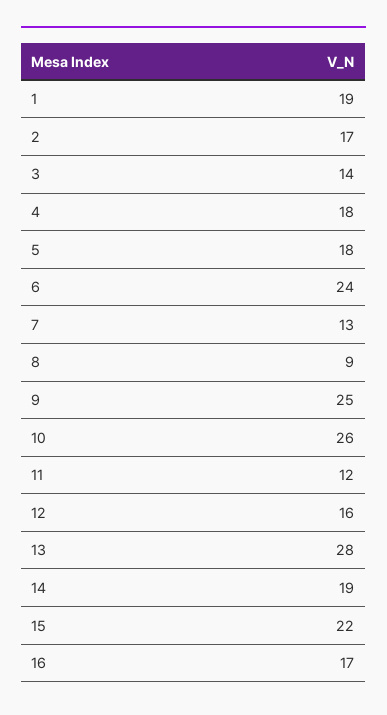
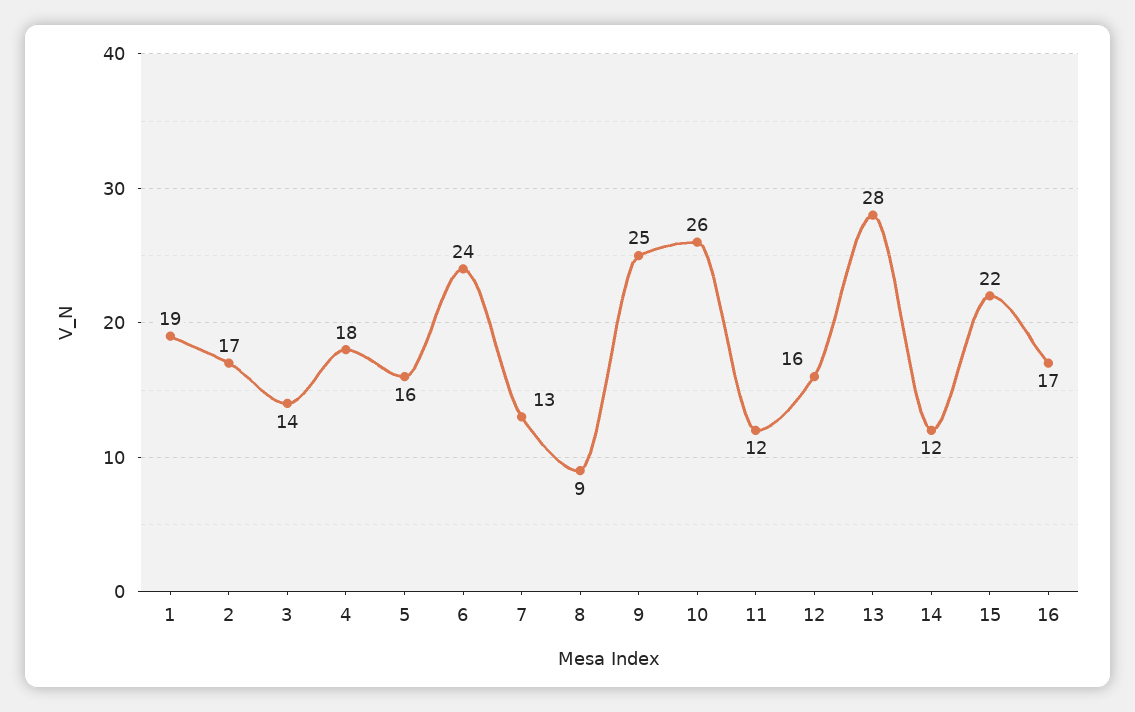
5: 18 -> 16
14: 19 -> 12

